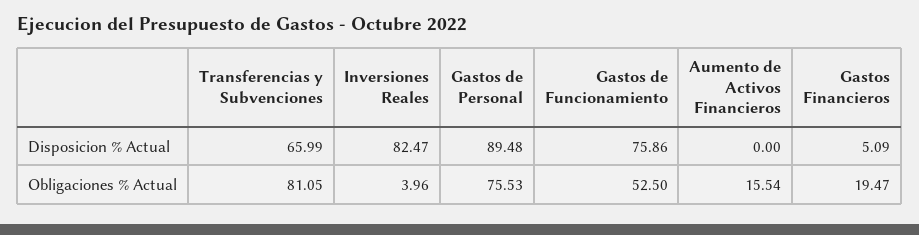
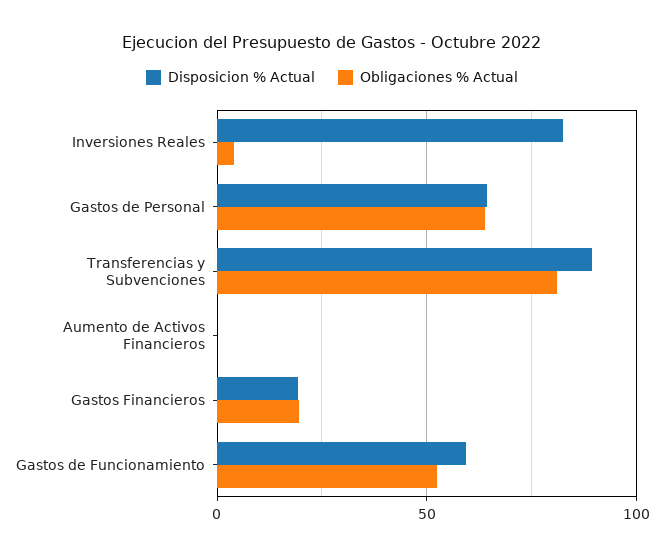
Disposicion % Actual, Transferencias y Subvenciones: 65.99 -> 90
Disposicion % Actual, Gastos de Personal: 89.48 -> 65
Disposicion % Actual, Gastos de Funcionamiento: 75.86 -> 60
Disposicion % Actual, Gastos Financieros: 5.09 -> 20
Obligaciones % Actual, Gastos de Personal: 75.53 -> 65
Obligaciones % Actual, Aumento de Activos Financieros: 15.54 -> 0

